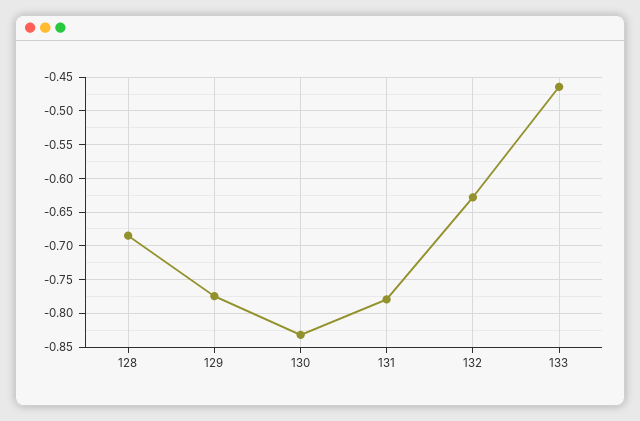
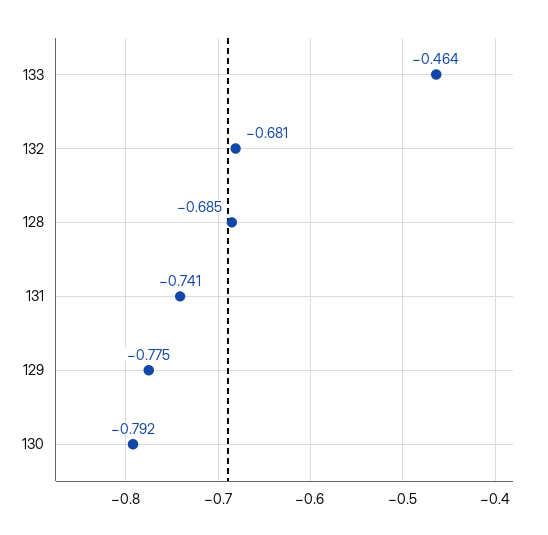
130: -0.83 -> -0.792
131: -0.78 -> -0.741
132: -0.63 -> -0.681

